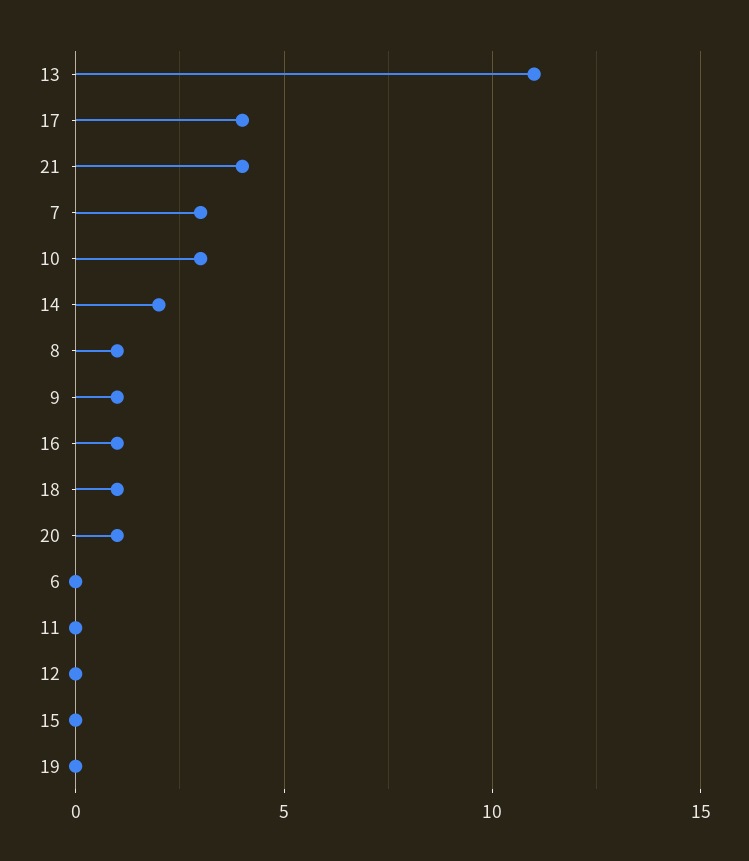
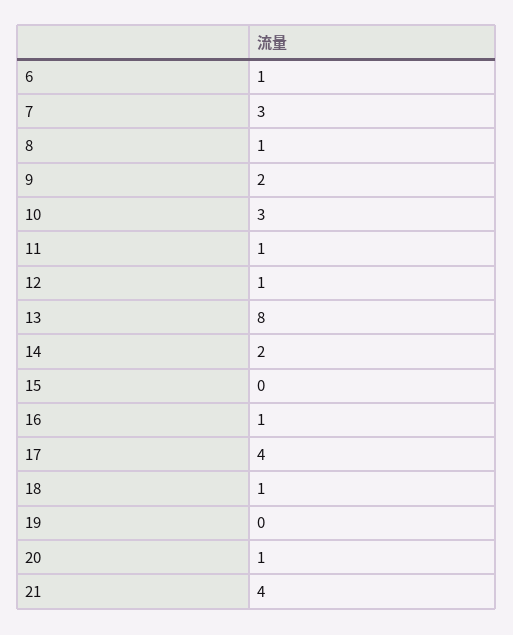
13: 11 -> 8
9: 1 -> 2
6: 0 -> 1
11: 0 -> 1
12: 0 -> 1

